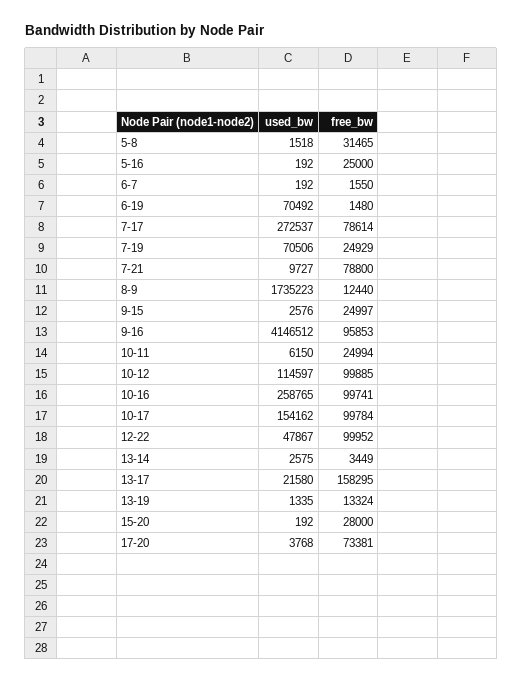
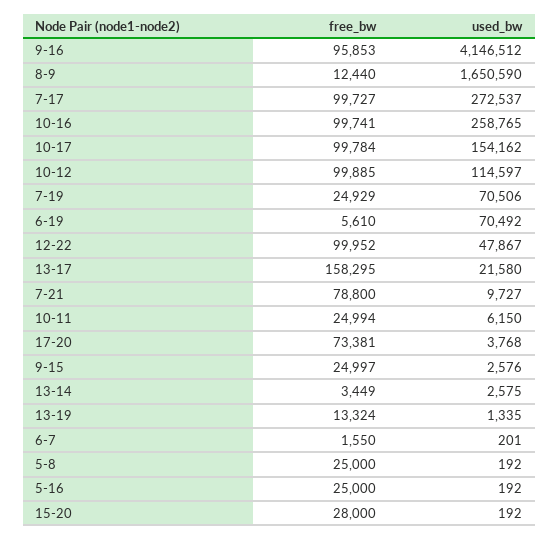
used_bw, 5-8: 1518 -> 192
free_bw, 5-8: 31465 -> 25000
used_bw, 6-7: 192 -> 201
free_bw, 6-19: 1480 -> 5610
free_bw, 7-17: 78614 -> 99727
used_bw, 8-9: 1735223 -> 1650590

